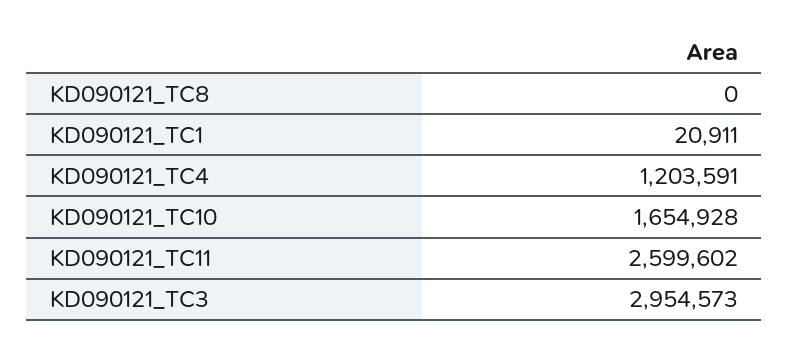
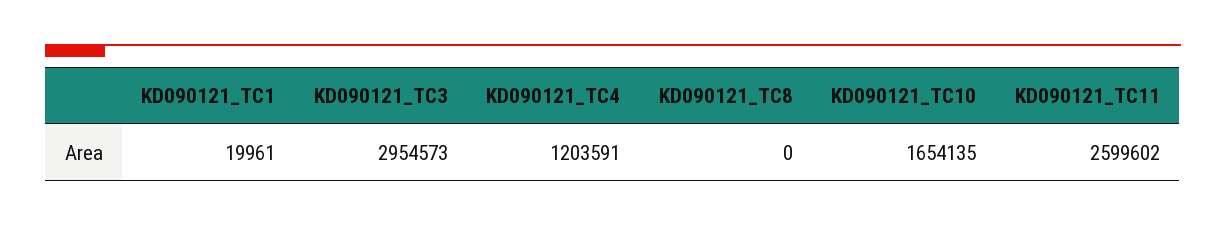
KD090121_TC1: 20911 -> 19961
KD090121_TC10: 1654928 -> 1654135

